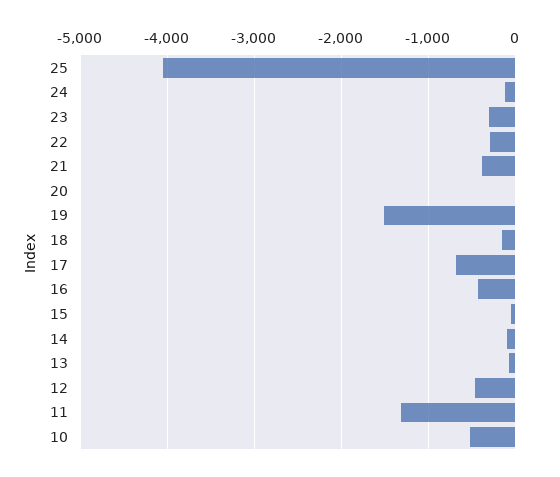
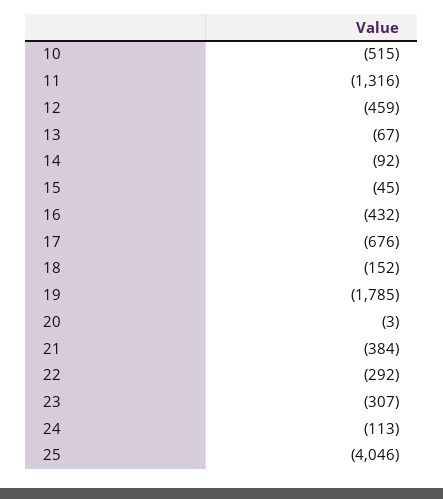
19: -1500 -> -1785

